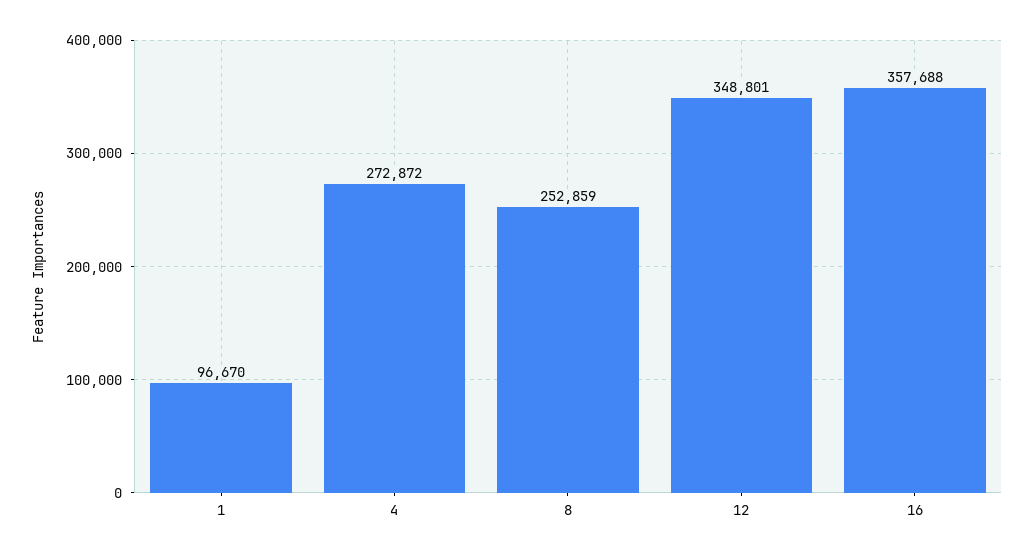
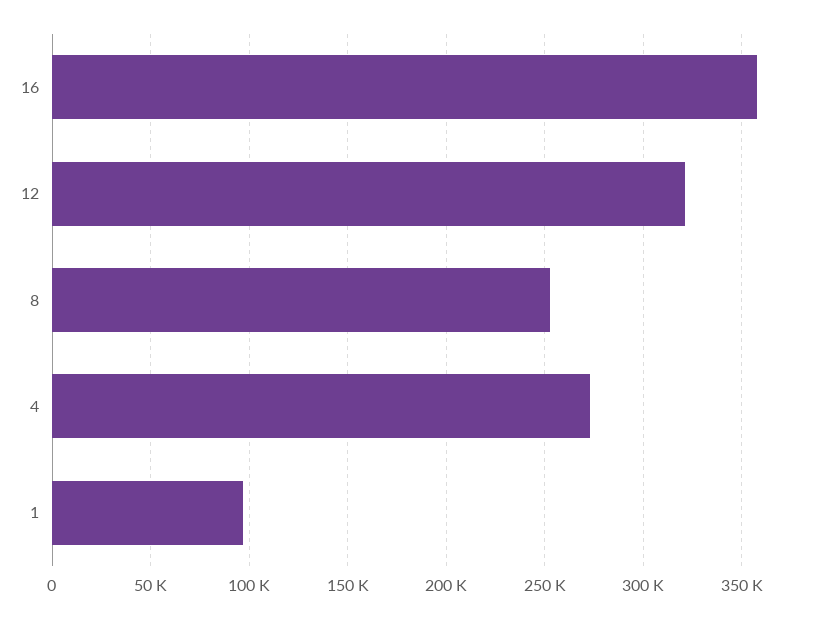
12: 348801 -> 320000

